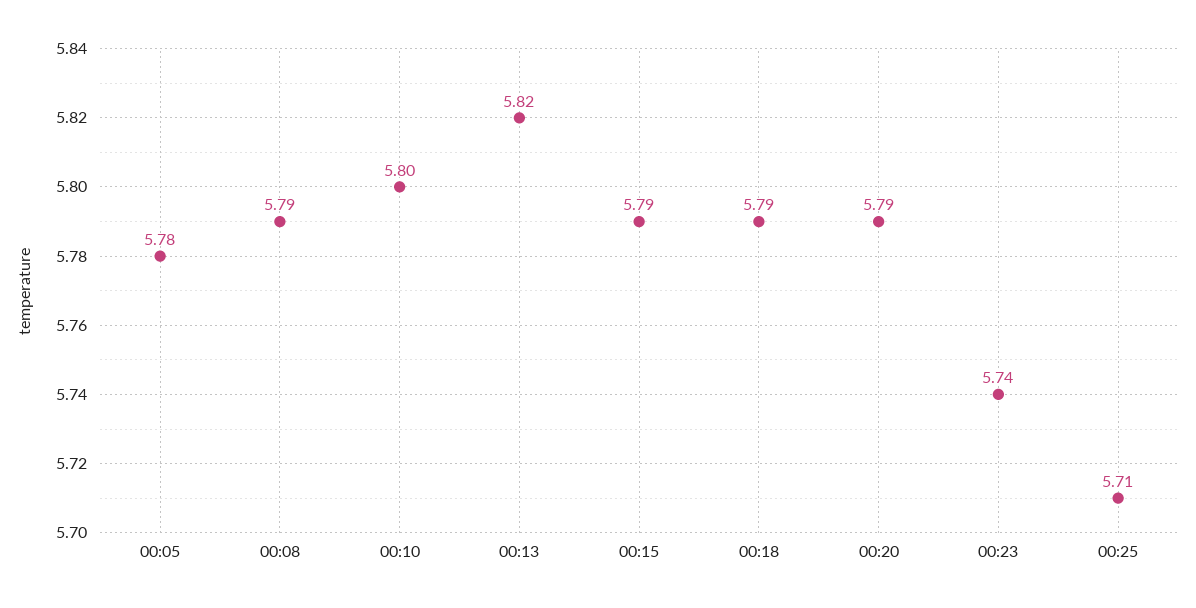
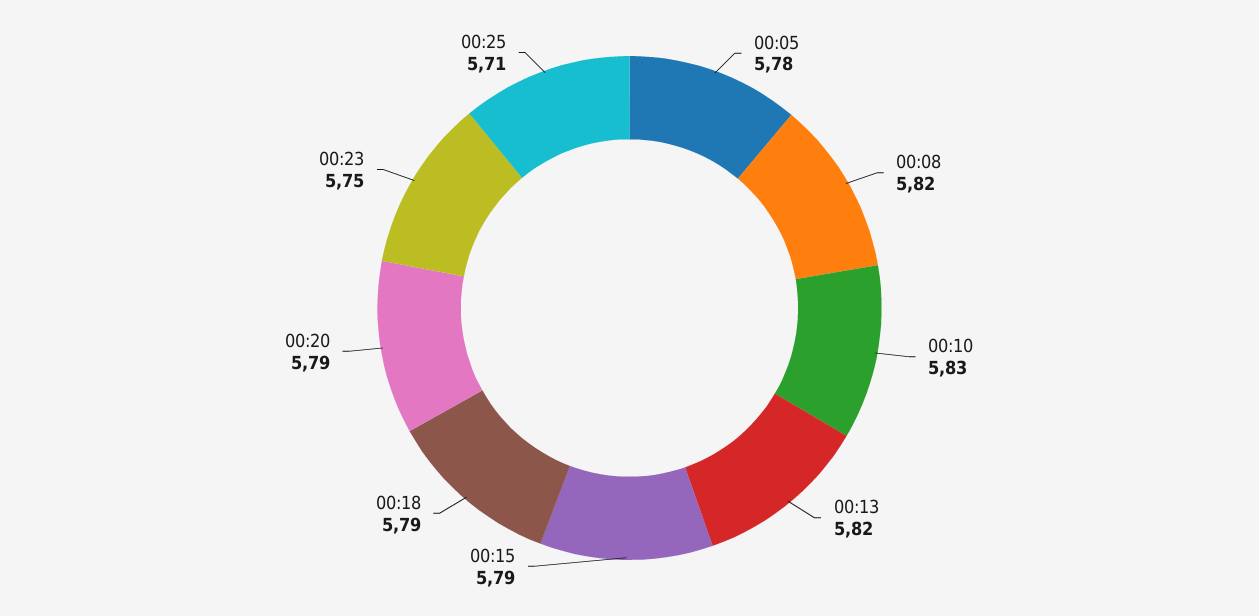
00:08: 5.79 -> 5.82
00:10: 5.8 -> 5.83
00:23: 5.74 -> 5.75

